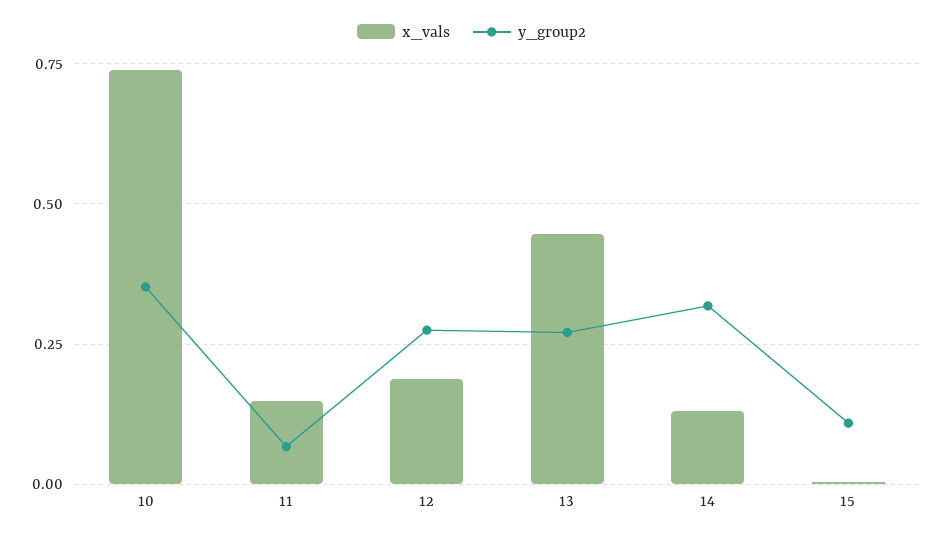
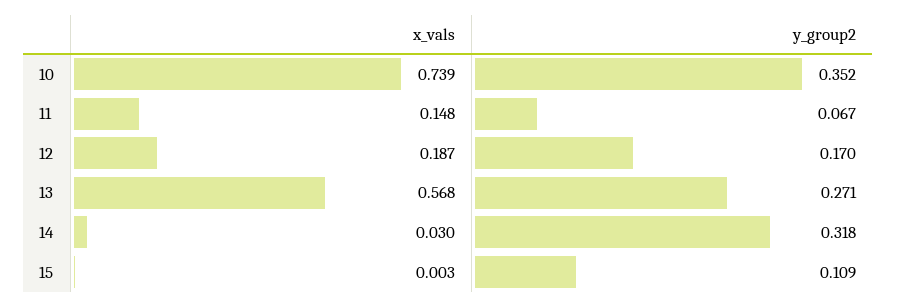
y_group2, 12: 0.275 -> 0.17
x_vals, 13: 0.45 -> 0.568
x_vals, 14: 0.125 -> 0.03

